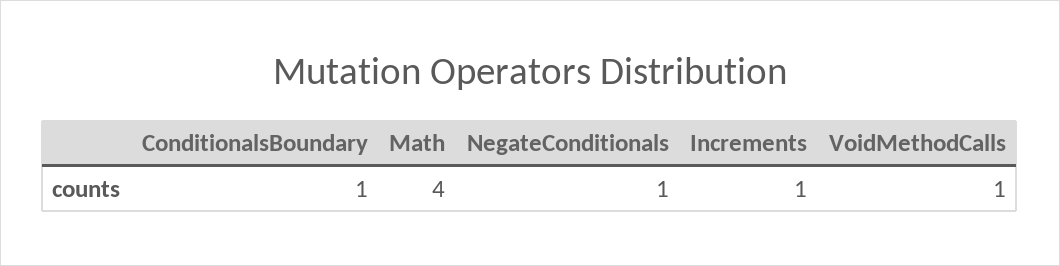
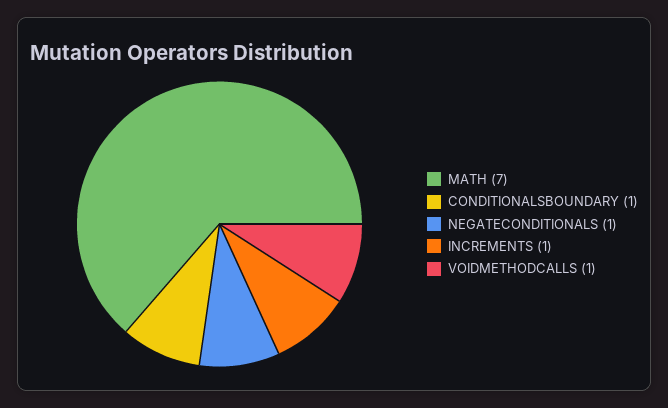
Math: 4 -> 7

